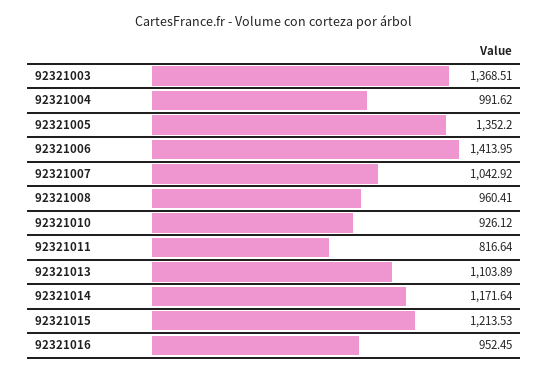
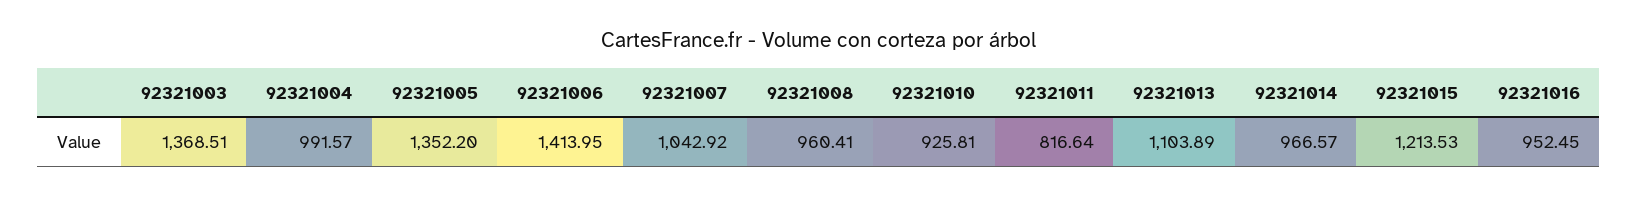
92321004: 991.62 -> 991.57
92321010: 926.12 -> 925.81
92321014: 1171.64 -> 966.57

